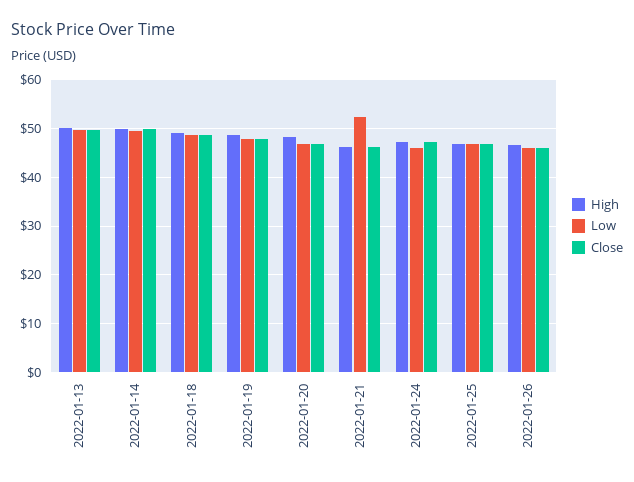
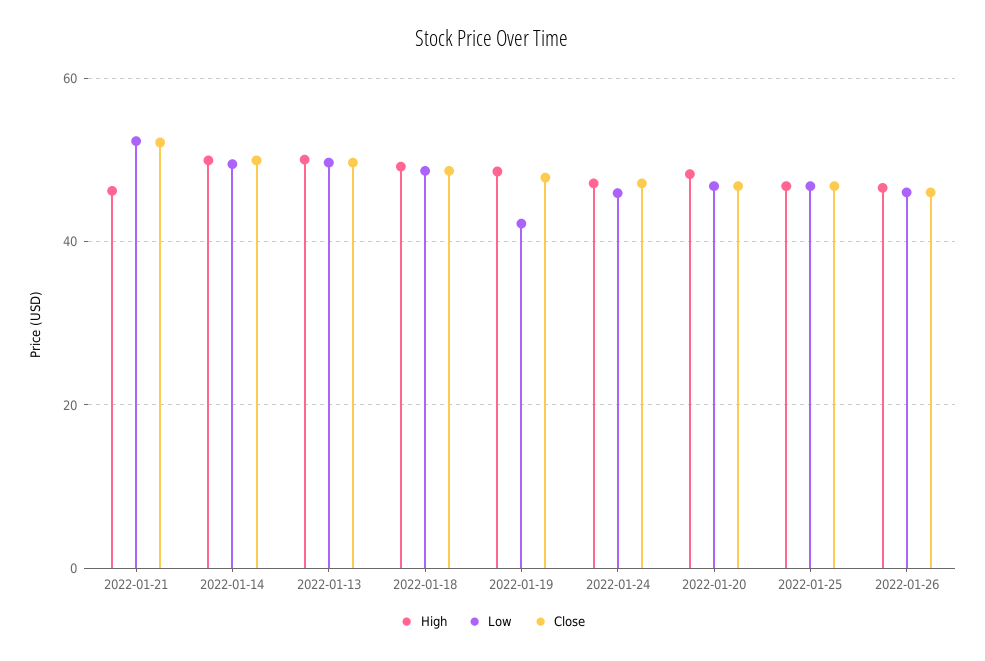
Low, 2022-01-19: 48 -> 42
Close, 2022-01-21: 46 -> 52

